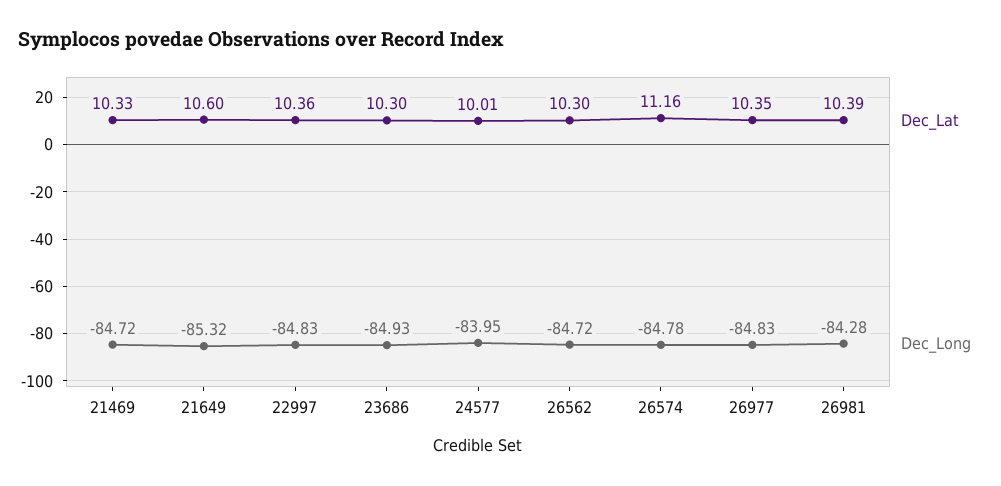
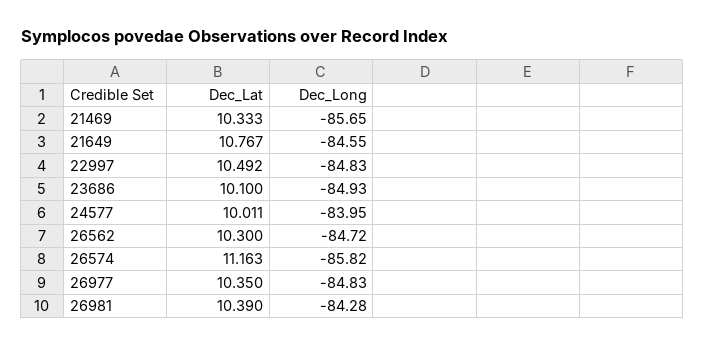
Dec_Long, 21469: -84.72 -> -85.65
Dec_Lat, 21649: 10.6 -> 10.767
Dec_Long, 21649: -85.32 -> -84.55
Dec_Lat, 22997: 10.36 -> 10.492
Dec_Lat, 23686: 10.3 -> 10.1
Dec_Long, 26574: -84.78 -> -85.82

